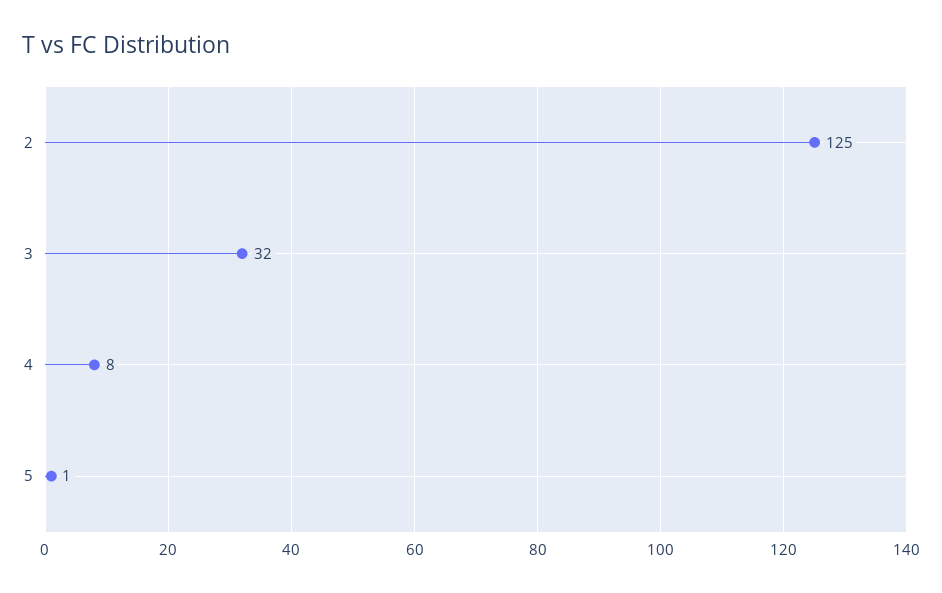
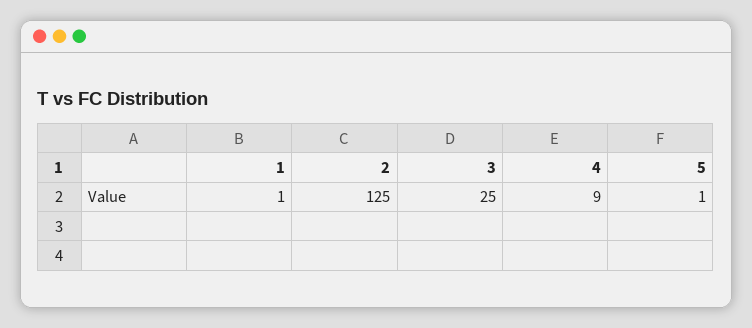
3: 32 -> 25
4: 8 -> 9
1: none -> 1

